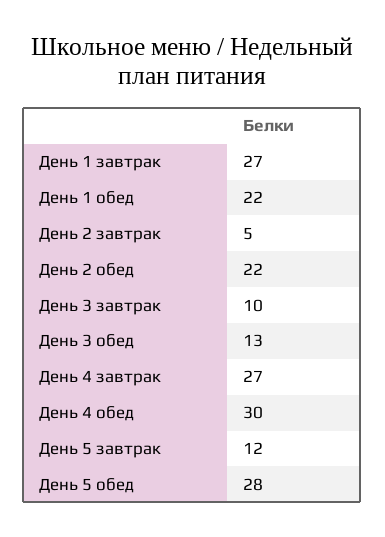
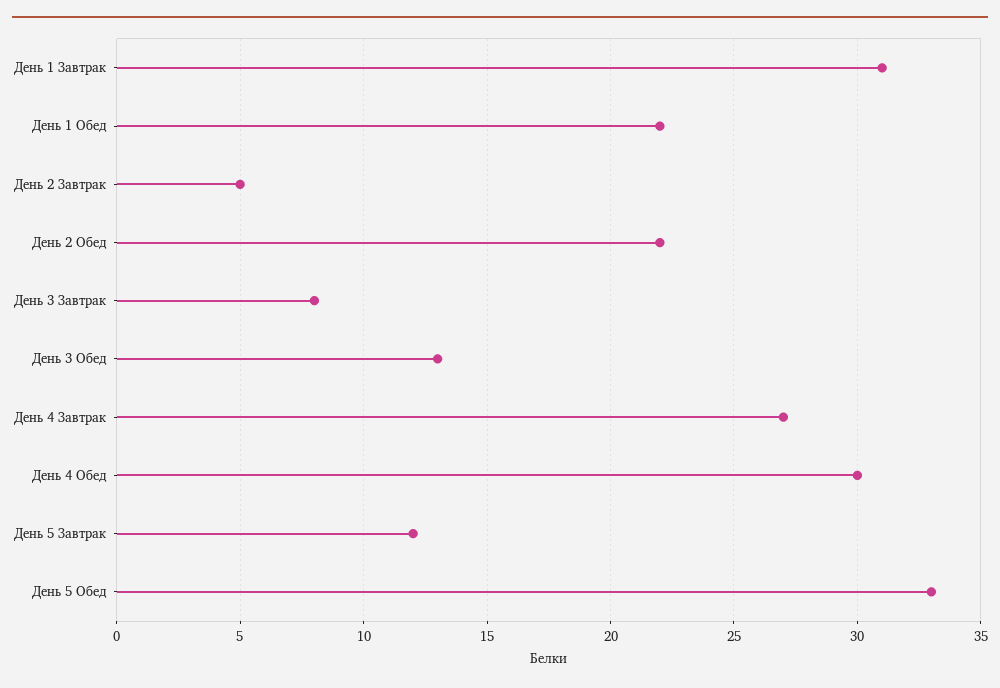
День 1 завтрак: 27 -> 31
День 3 завтрак: 10 -> 8
День 5 обед: 28 -> 33

